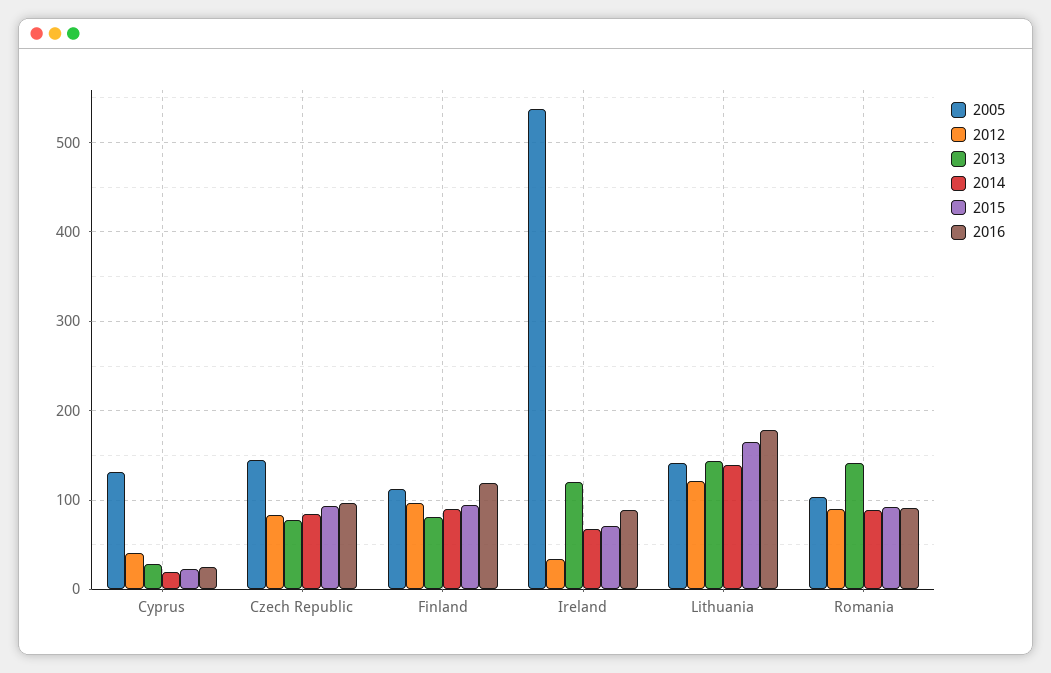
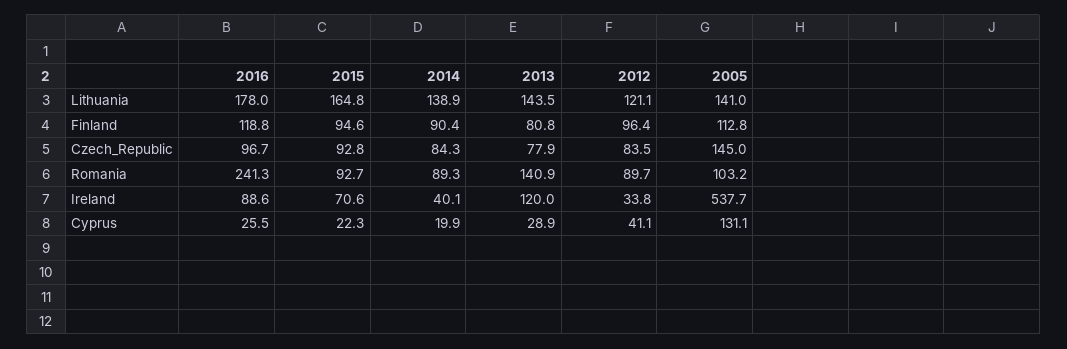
2014, Ireland: 70 -> 40.1
2016, Romania: 90 -> 241.3

